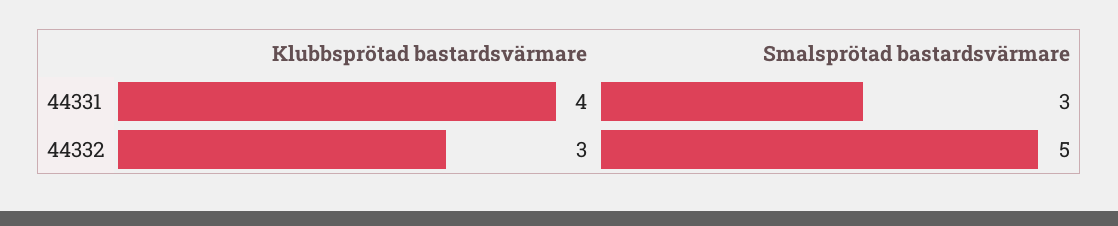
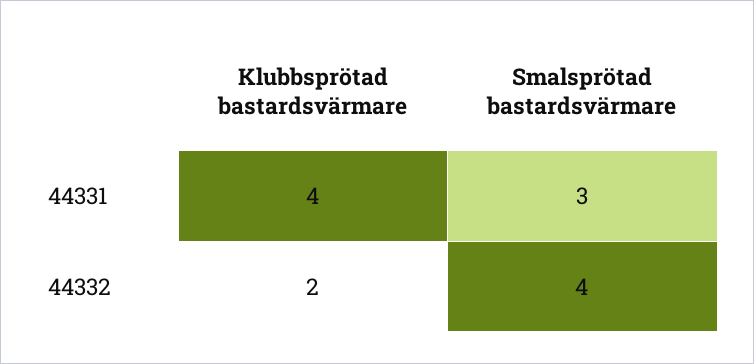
Klubbsprötad bastardsvärmare, 44332: 3 -> 2
Smalsprötad bastardsvärmare, 44332: 5 -> 4

